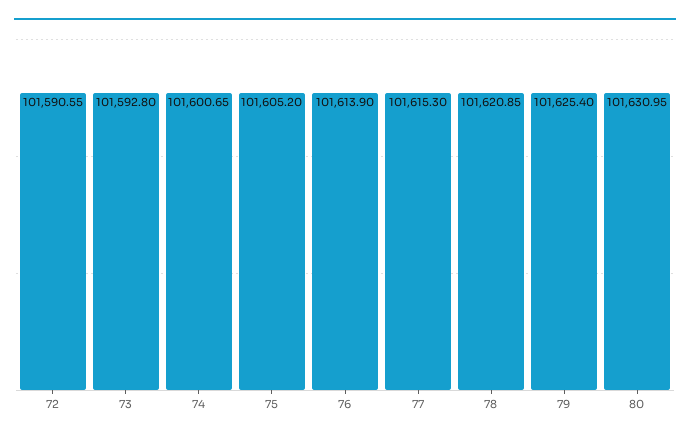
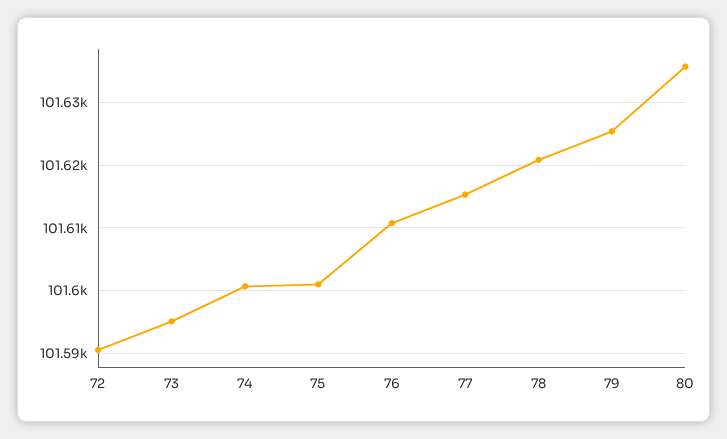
73: 101592.8 -> 101595
75: 101605.2 -> 101601
76: 101613.9 -> 101611
80: 101630.95 -> 101636

